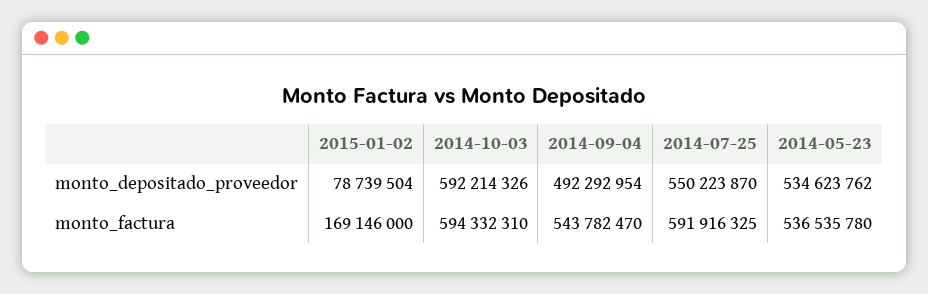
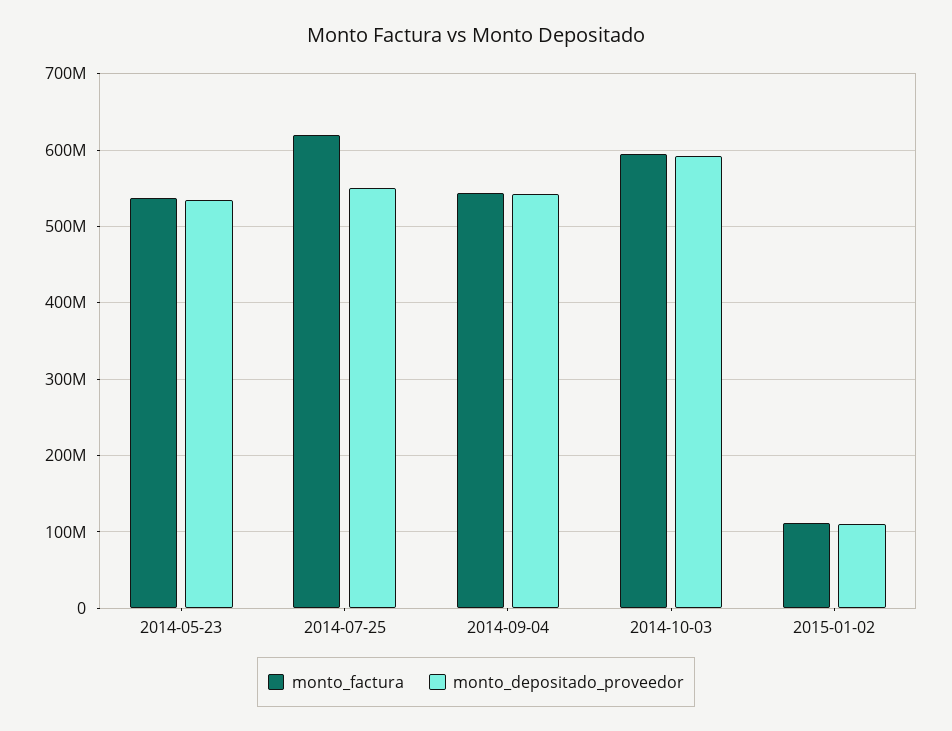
monto_depositado_proveedor, 2015-01-02: 78739504 -> 110000000
monto_depositado_proveedor, 2014-09-04: 492292954 -> 540000000
monto_factura, 2015-01-02: 169146000 -> 110000000
monto_factura, 2014-07-25: 591916325 -> 620000000

